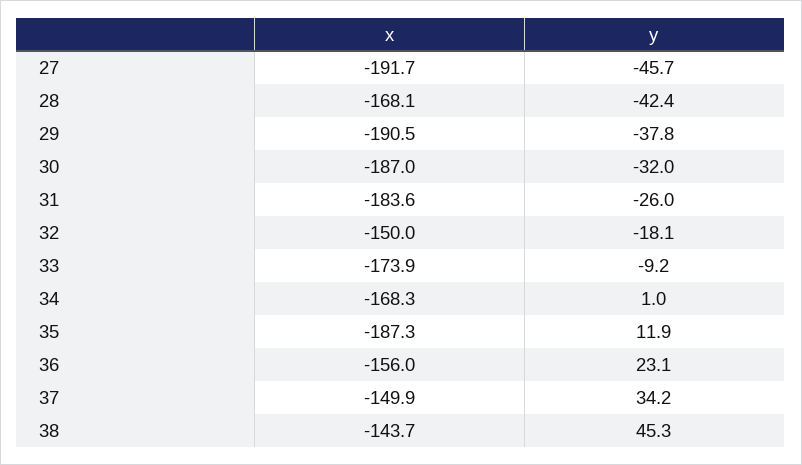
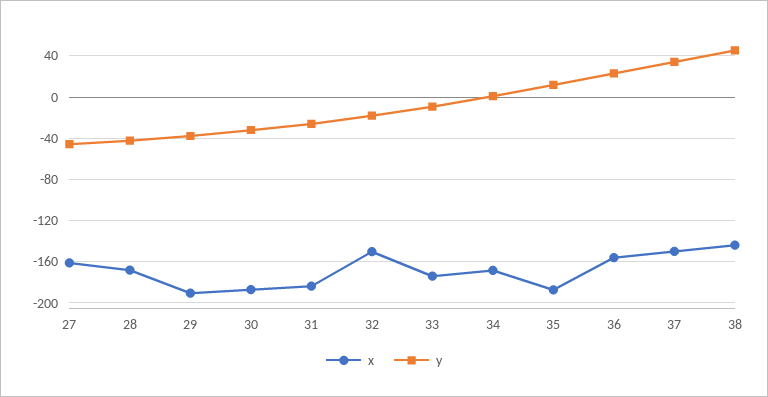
x, 27: -191.7 -> -160

